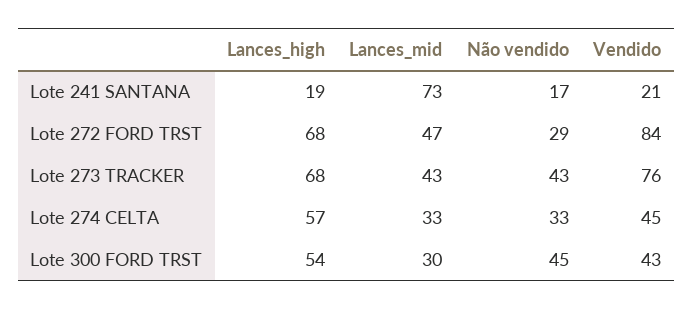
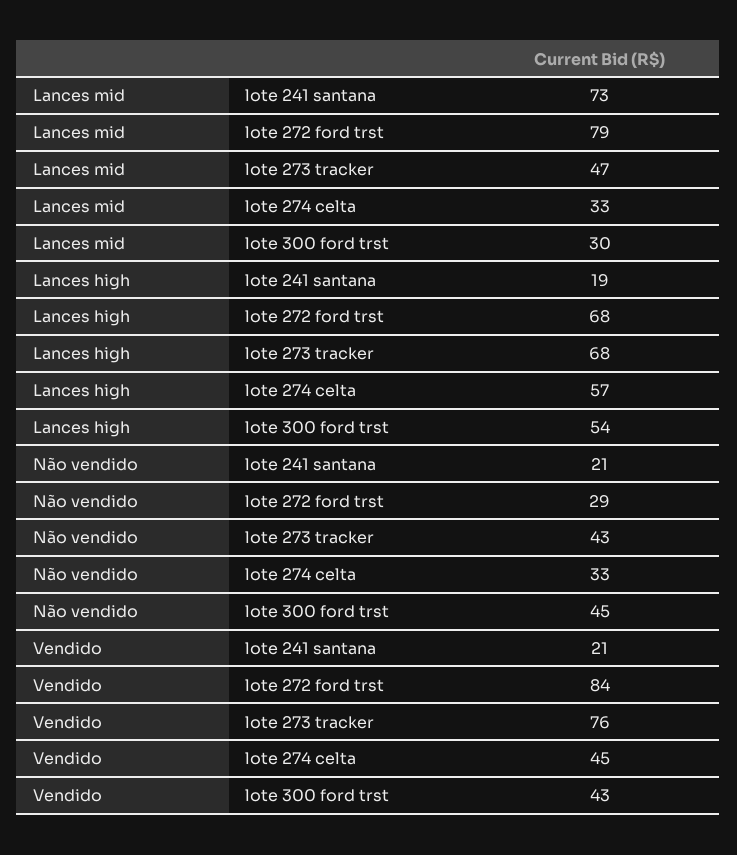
Não vendido, Lote 241 SANTANA: 17 -> 21
Lances_mid, Lote 272 FORD TRST: 47 -> 79
Lances_mid, Lote 273 TRACKER: 43 -> 47

